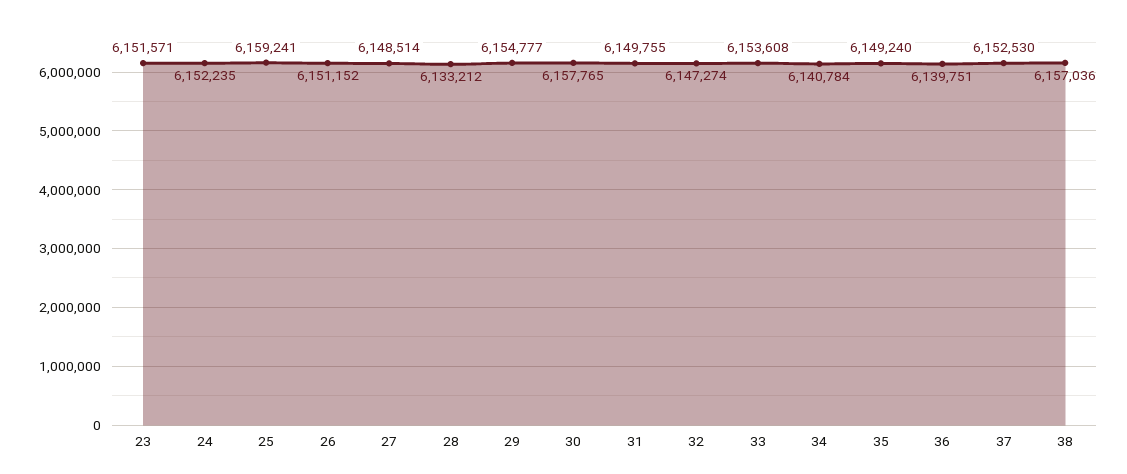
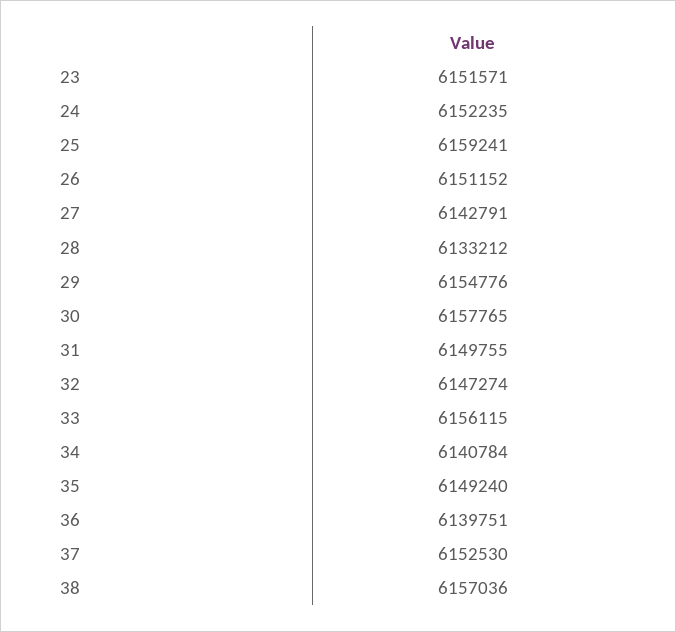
27: 6148514 -> 6142791
29: 6154777 -> 6154776
33: 6153608 -> 6156115

